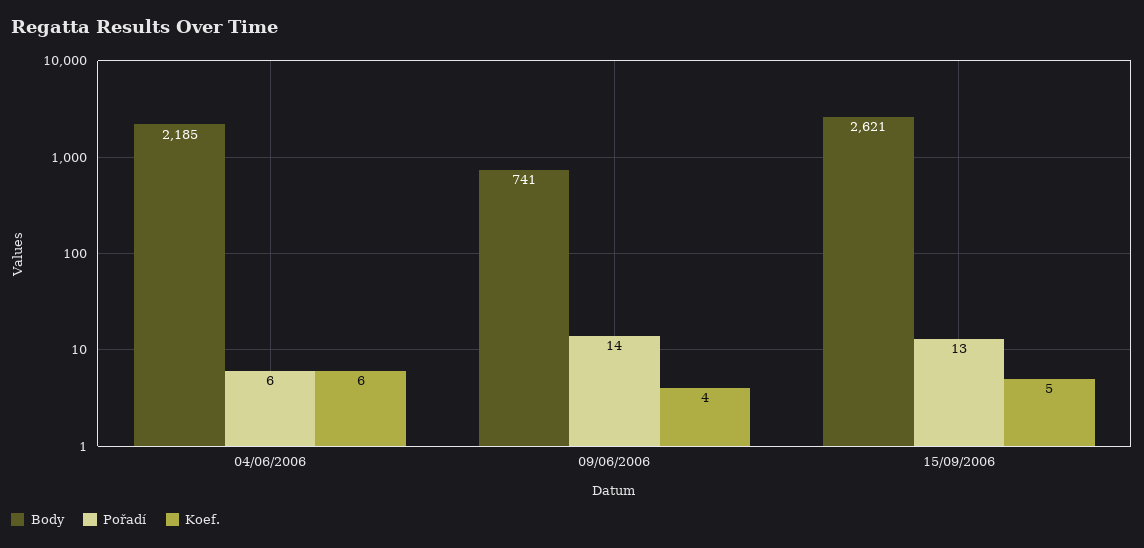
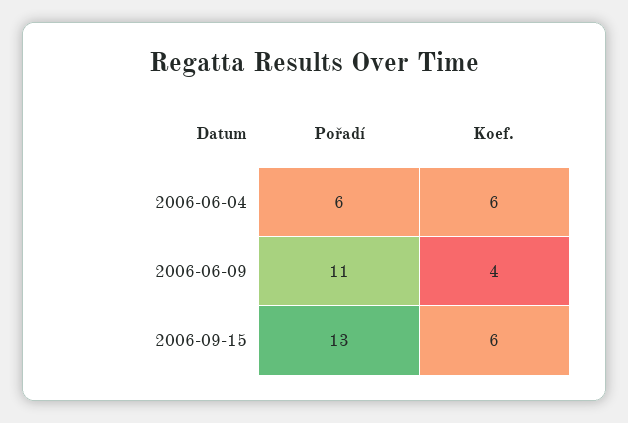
Body, 04/06/2006: 2185 -> none
Body, 09/06/2006: 741 -> none
Pořadí, 09/06/2006: 14 -> 11
Body, 15/09/2006: 2621 -> none
Koef., 15/09/2006: 5 -> 6

